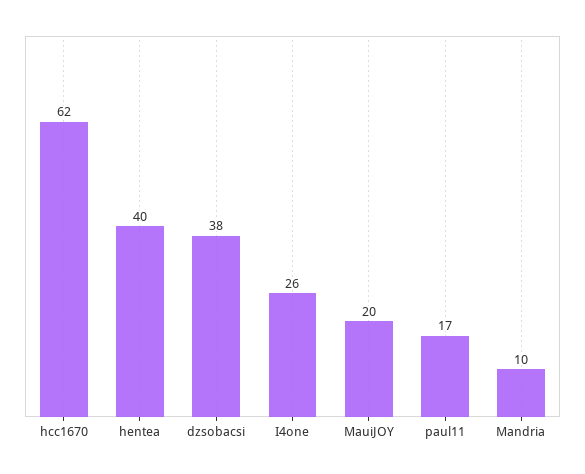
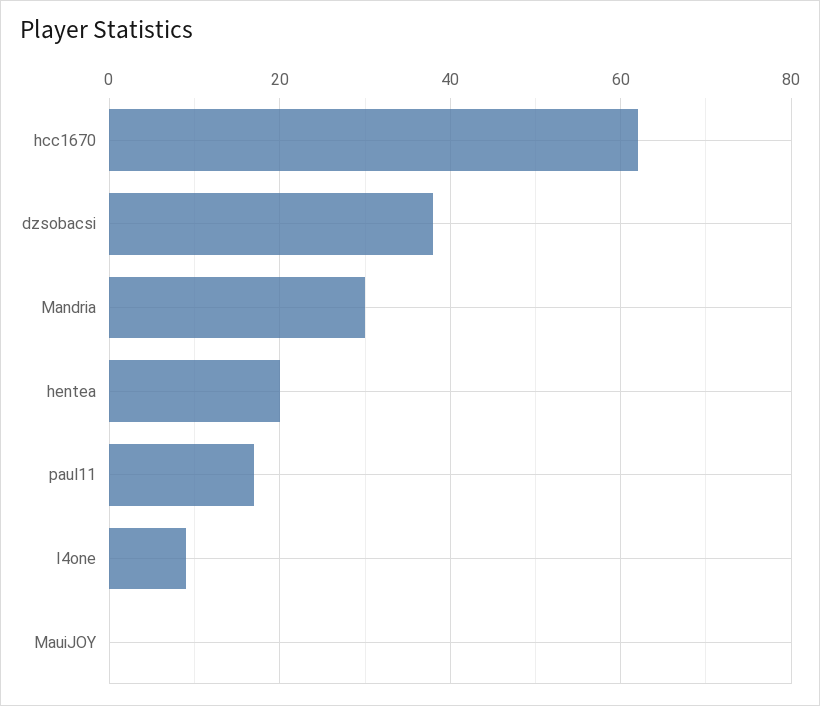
hentea: 40 -> 20
I4one: 26 -> 10
MauiJOY: 20 -> 0
Mandria: 10 -> 30

